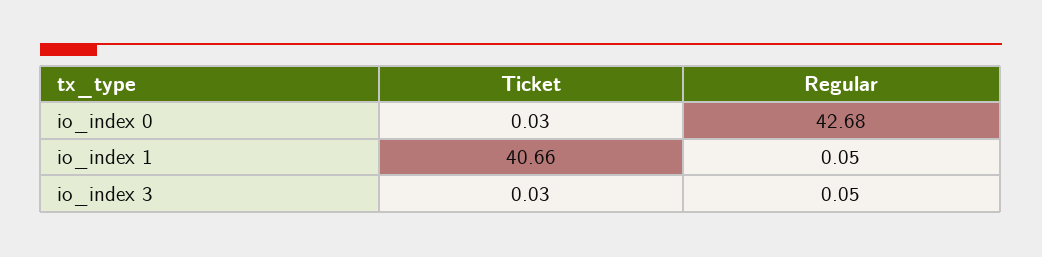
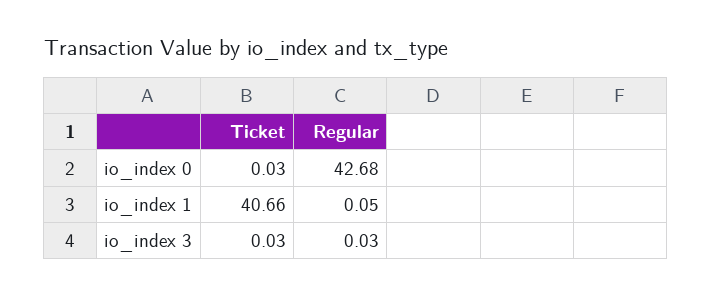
Regular, io_index 3: 0.05 -> 0.03

